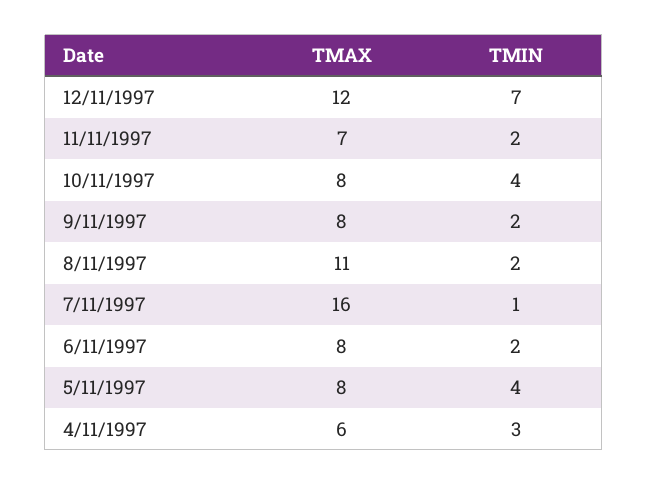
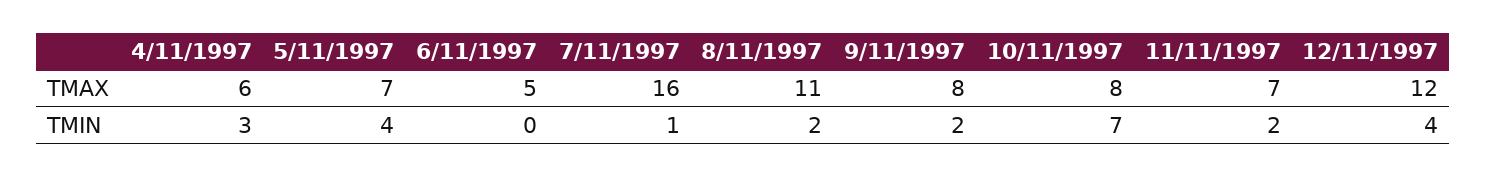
TMIN, 12/11/1997: 7 -> 4
TMIN, 10/11/1997: 4 -> 7
TMAX, 6/11/1997: 8 -> 5
TMIN, 6/11/1997: 2 -> 0
TMAX, 5/11/1997: 8 -> 7

